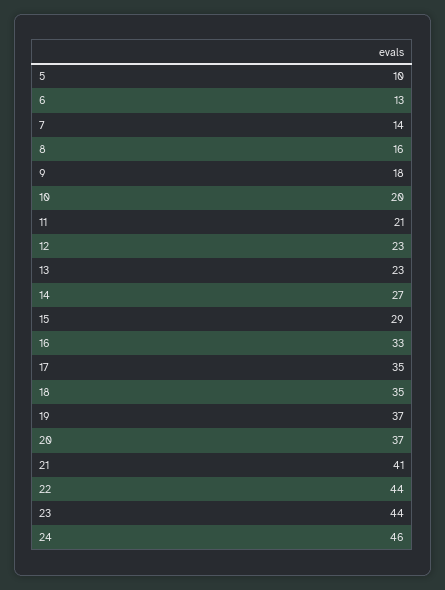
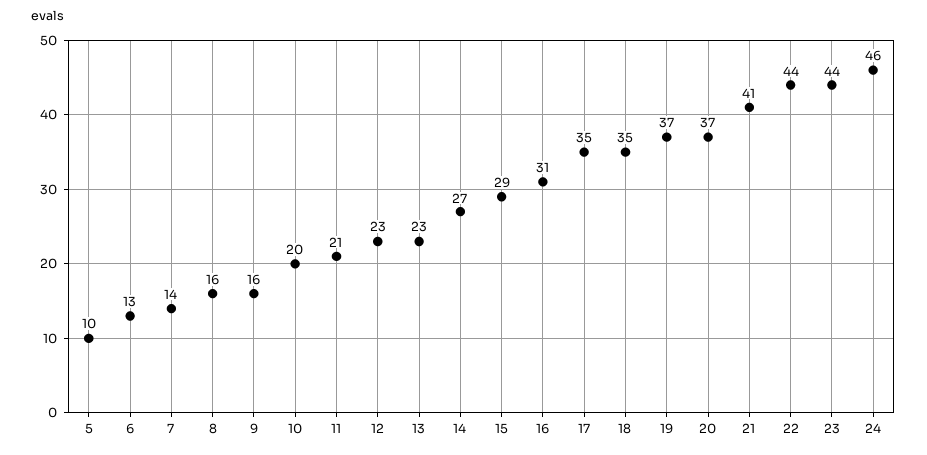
9: 18 -> 16
16: 33 -> 31

